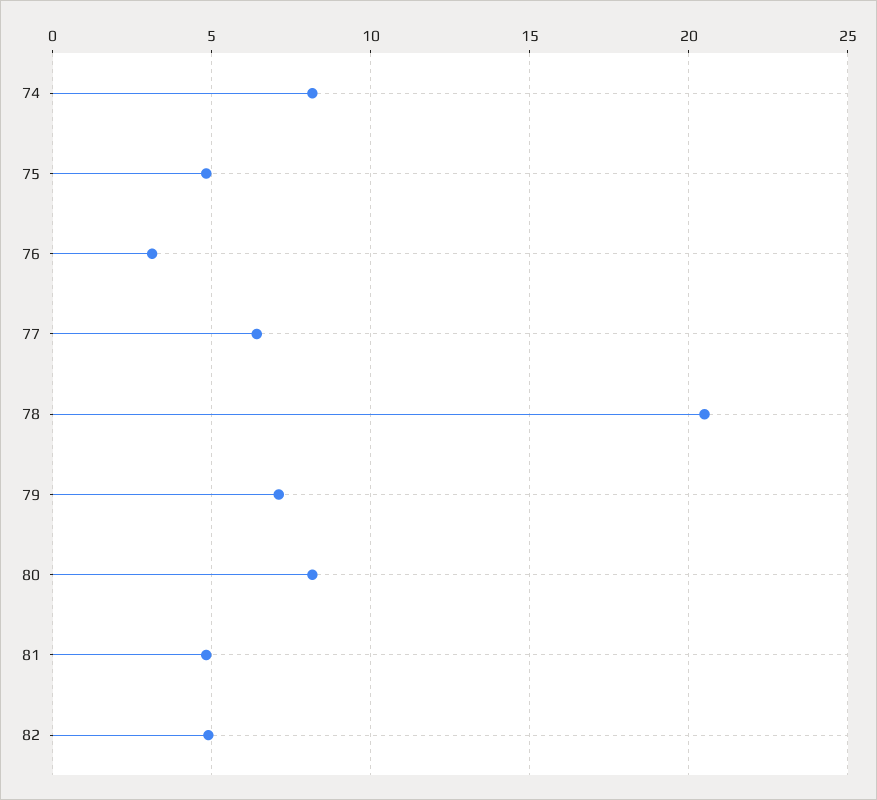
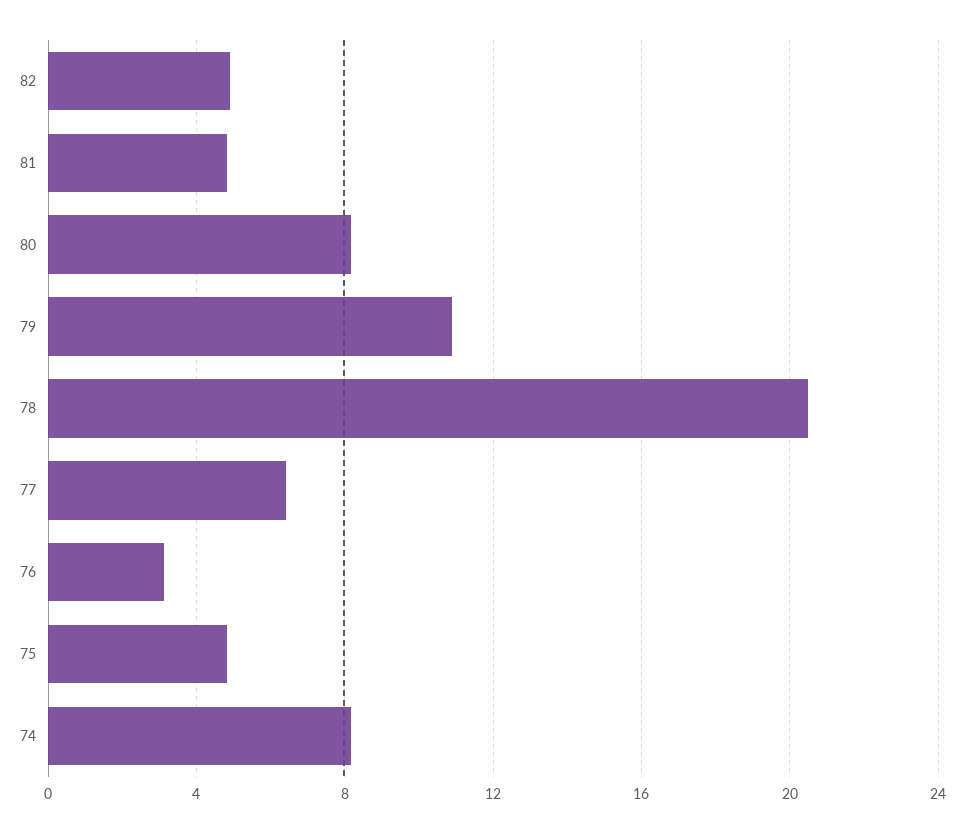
79: 7 -> 11

